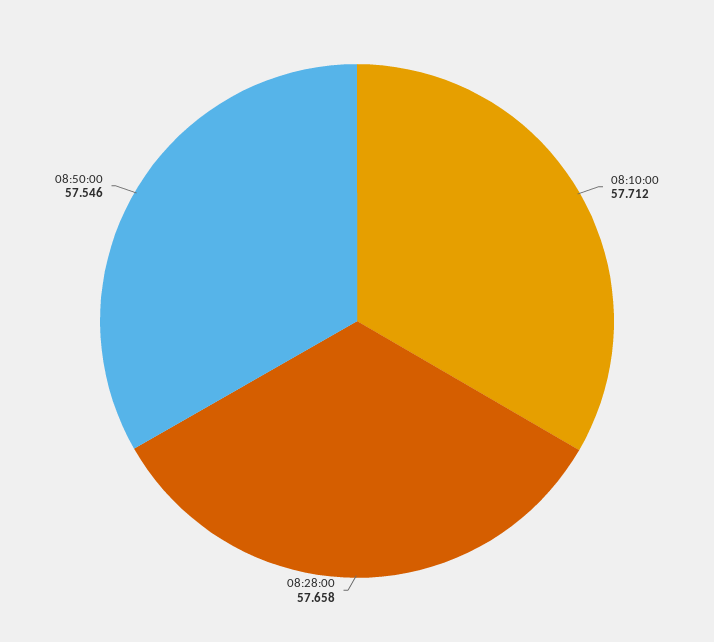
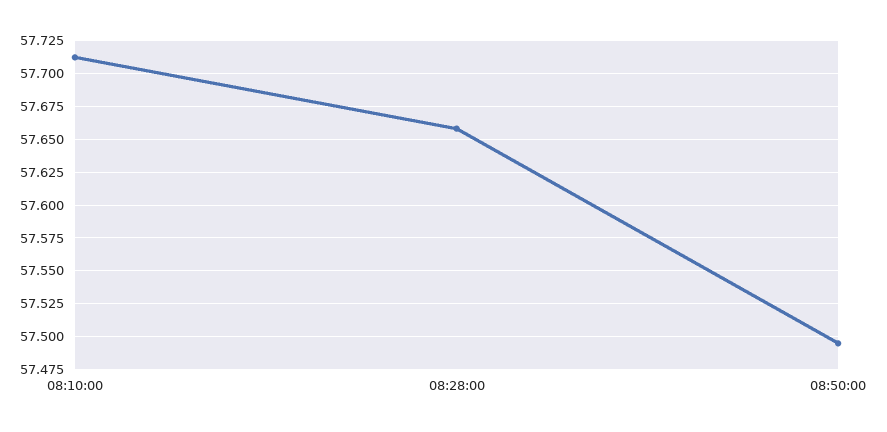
08:50:00: 57.546 -> 57.495

